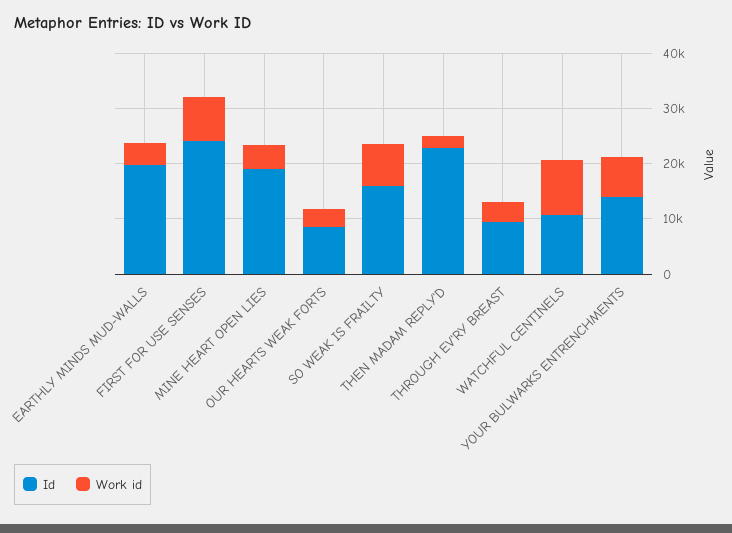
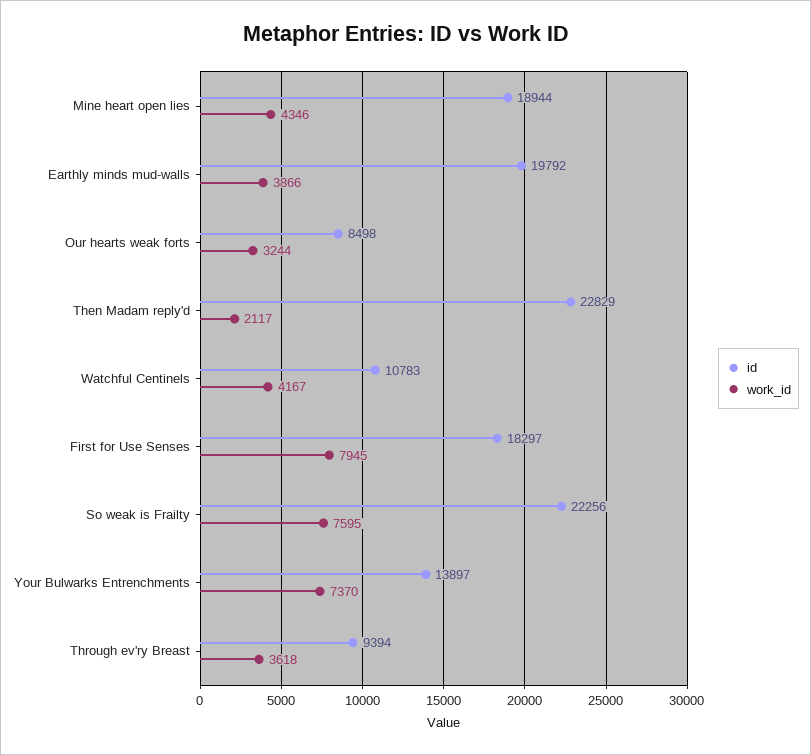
Id, FIRST FOR USE SENSES: 24000 -> 18297
Id, SO WEAK IS FRAILTY: 16000 -> 22256
Work id, WATCHFUL CENTINELS: 10000 -> 4167

